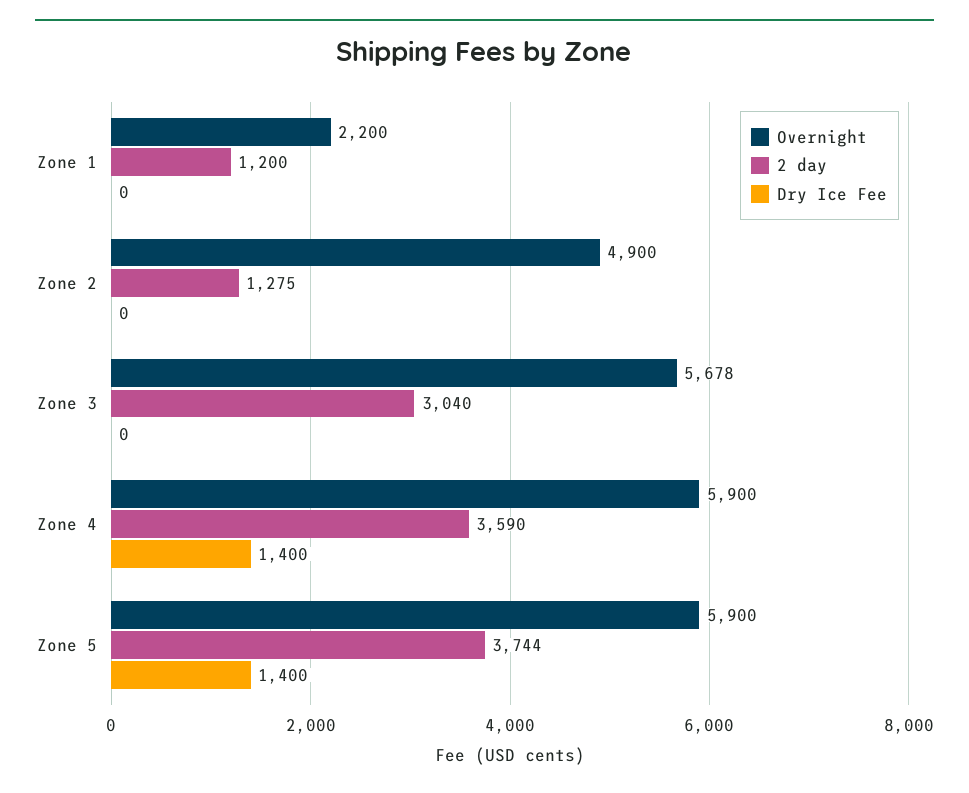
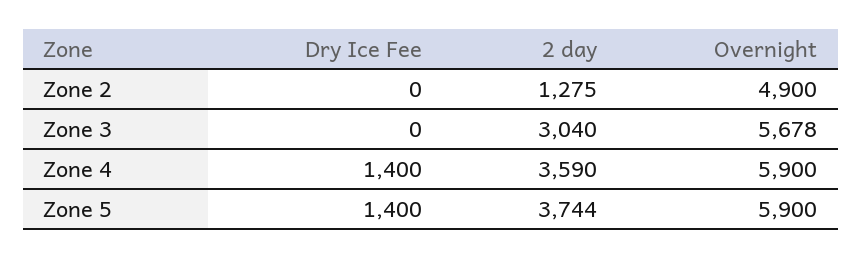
Overnight, Zone 1: 2200 -> none
2 day, Zone 1: 1200 -> none
Dry Ice Fee, Zone 1: 0 -> none

